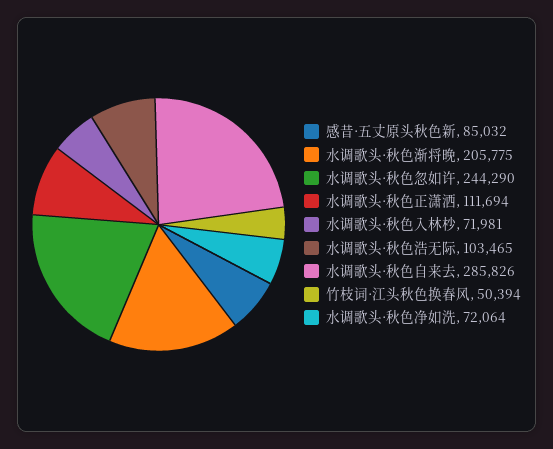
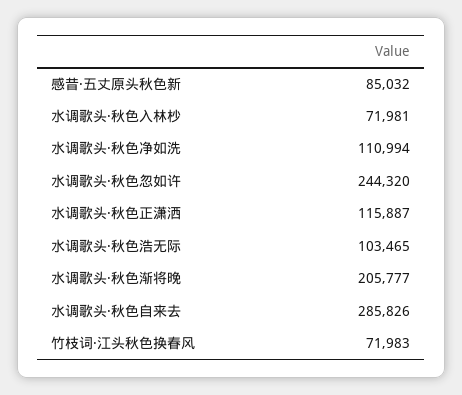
水调歌头·秋色渐将晚: 205775 -> 205777
水调歌头·秋色忽如许: 244290 -> 244320
水调歌头·秋色正潇洒: 111694 -> 115887
竹枝词·江头秋色换春风: 50394 -> 71983
水调歌头·秋色净如洗: 72064 -> 110994

